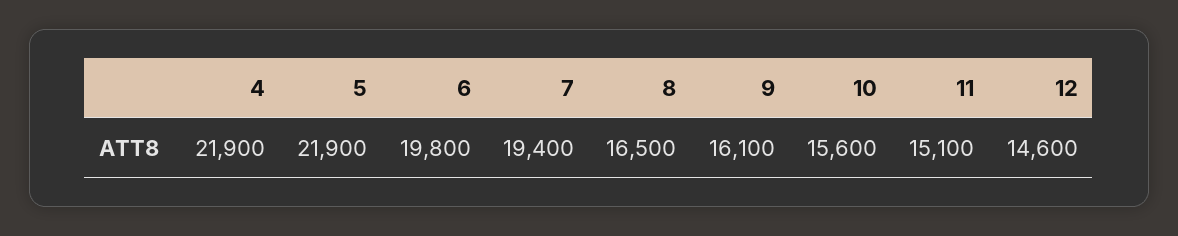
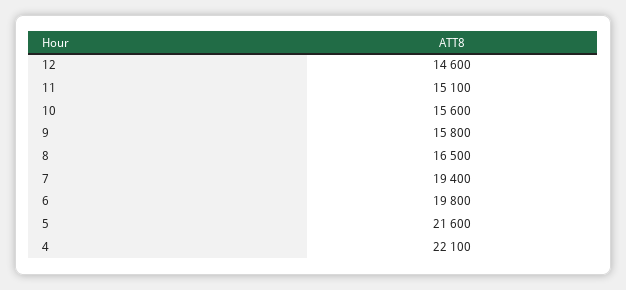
4: 21900 -> 22100
5: 21900 -> 21600
9: 16100 -> 15800

